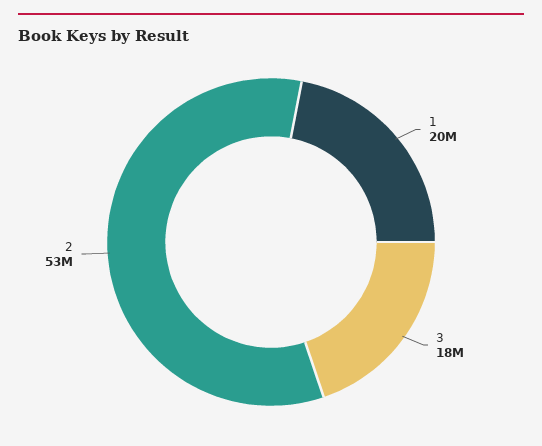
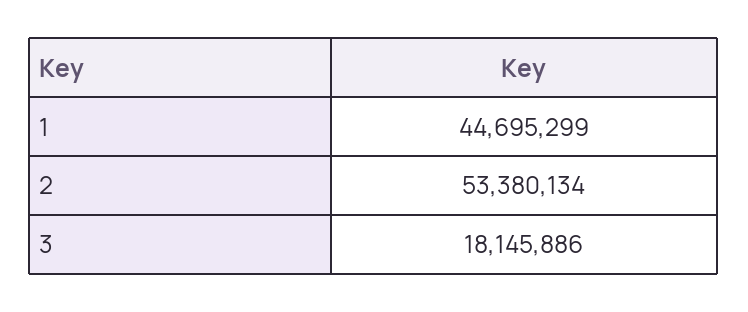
1: 20000000 -> 44695299

